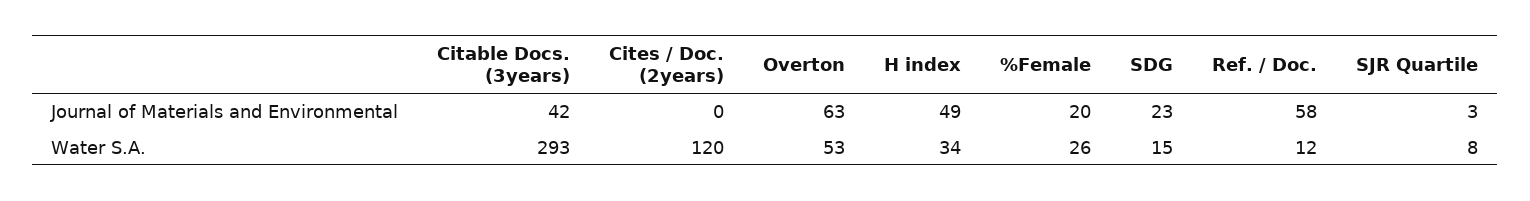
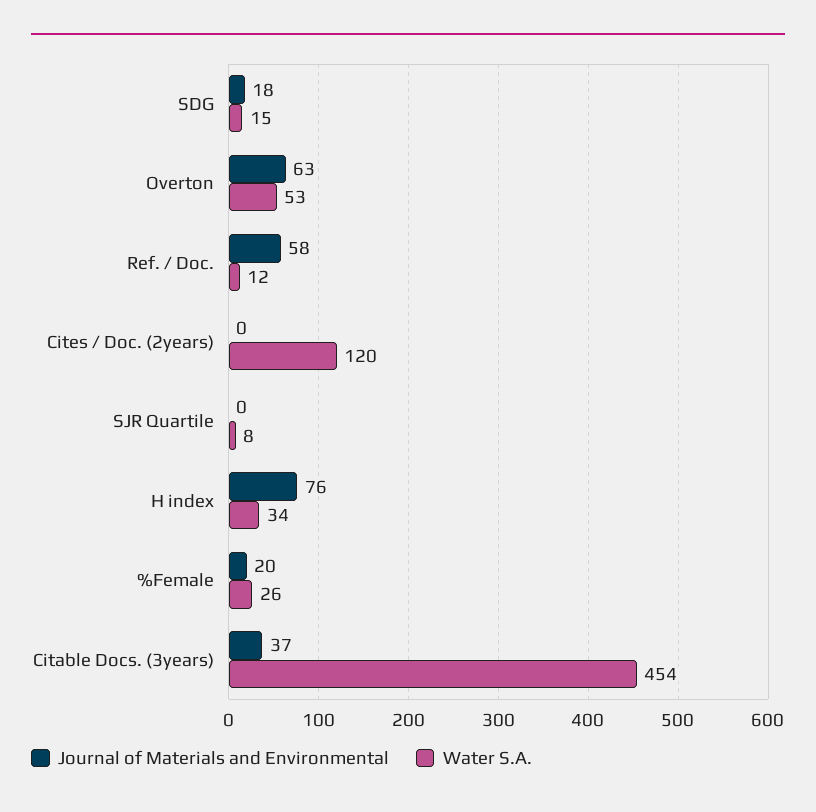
Journal of Materials and Environmental, Citable Docs. (3years): 42 -> 37
Journal of Materials and Environmental, H index: 49 -> 76
Journal of Materials and Environmental, SDG: 23 -> 18
Journal of Materials and Environmental, SJR Quartile: 3 -> 0
Water S.A., Citable Docs. (3years): 293 -> 454

